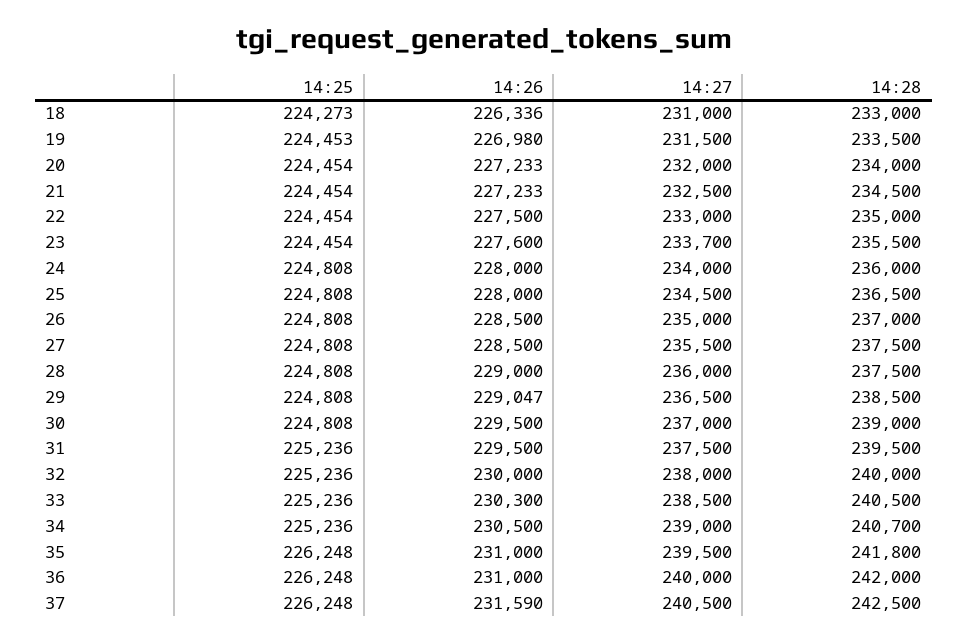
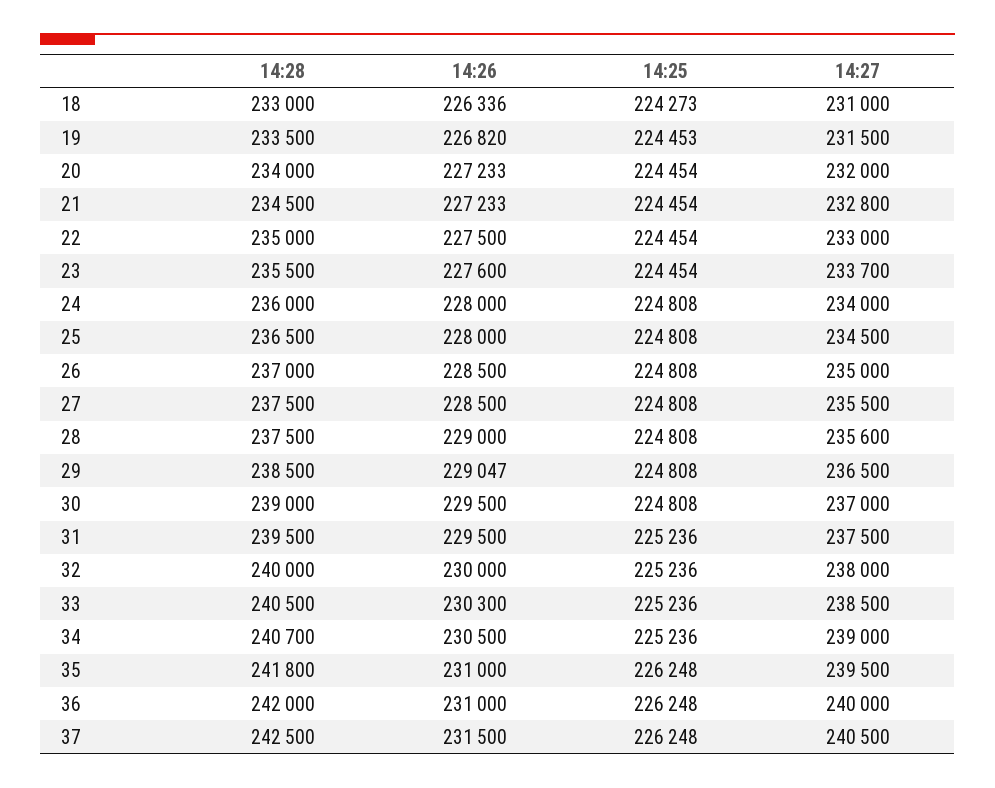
14:26, 19: 226980 -> 226820
14:27, 21: 232500 -> 232800
14:27, 28: 236000 -> 235600
14:26, 37: 231590 -> 231500

